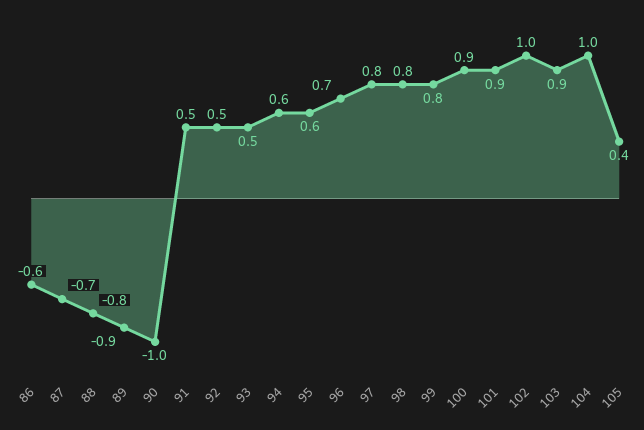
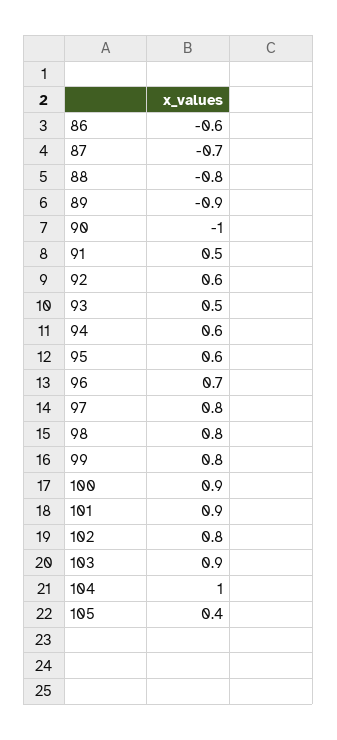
92: 0.5 -> 0.6
102: 1 -> 0.8

